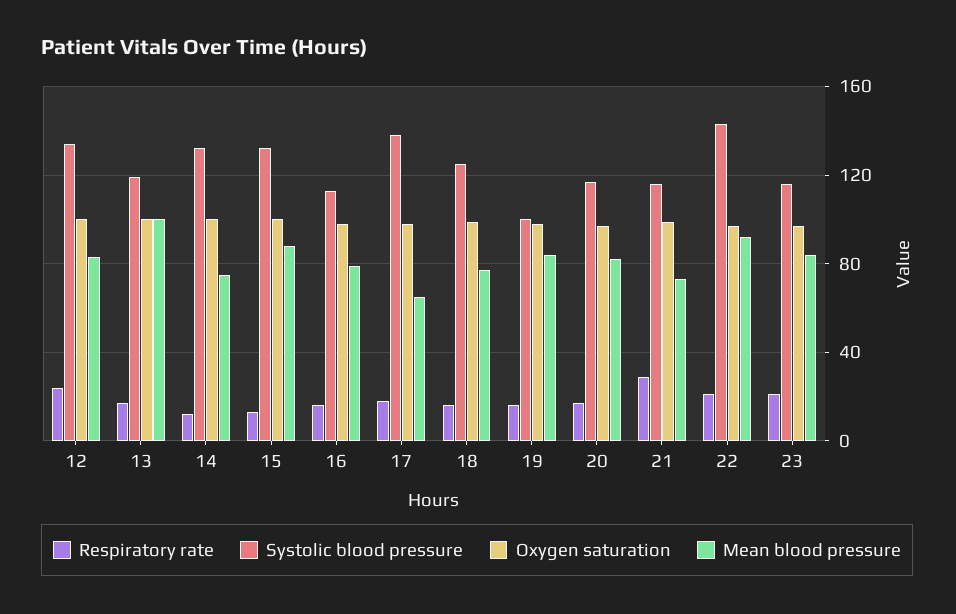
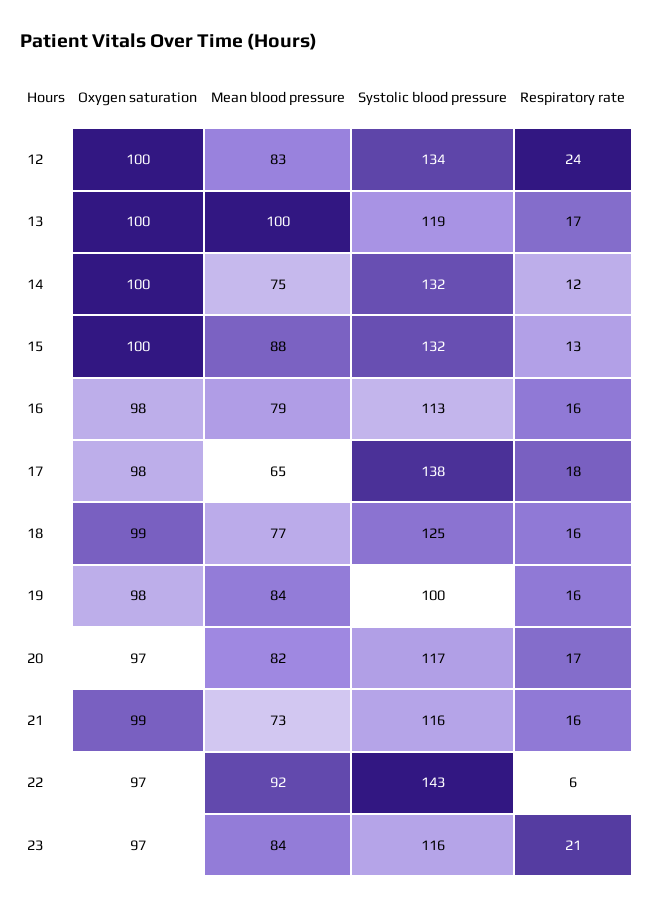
Respiratory rate, 21: 30 -> 16
Respiratory rate, 22: 20 -> 6

